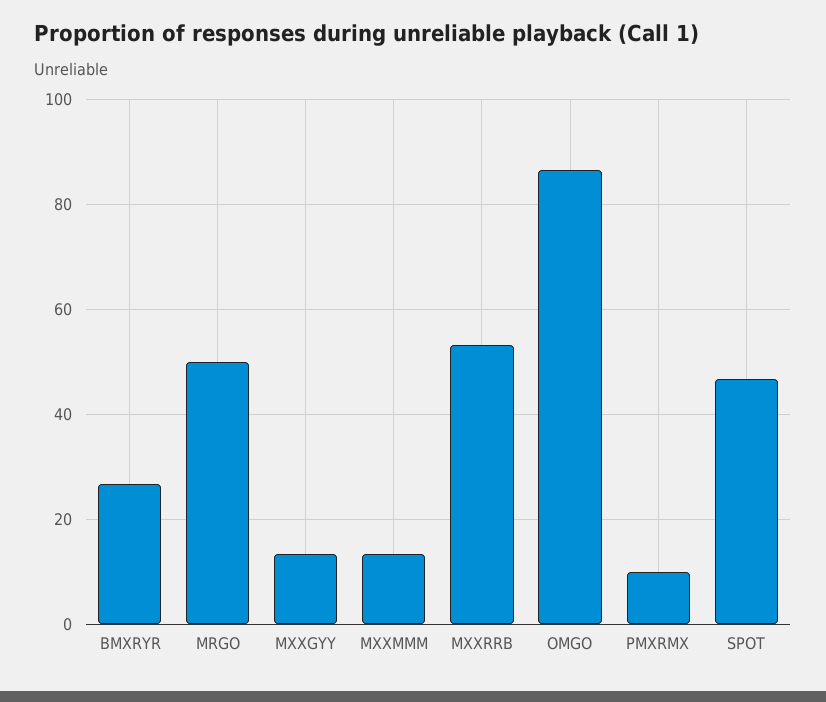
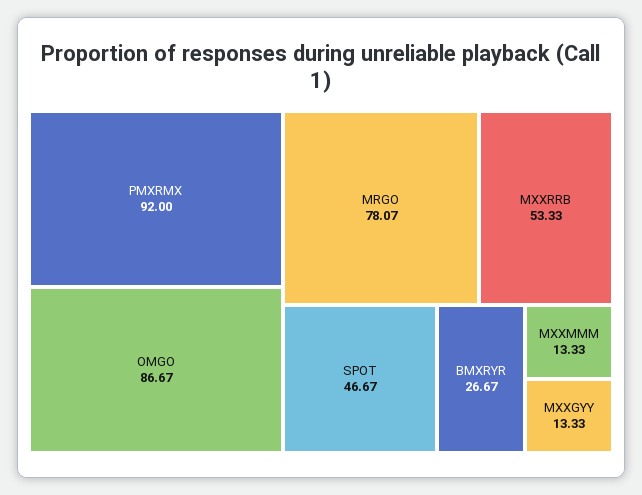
MRGO: 50 -> 78.07
PMXRMX: 10 -> 92

